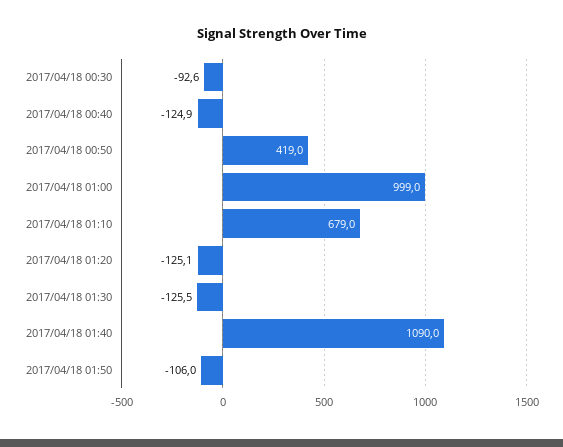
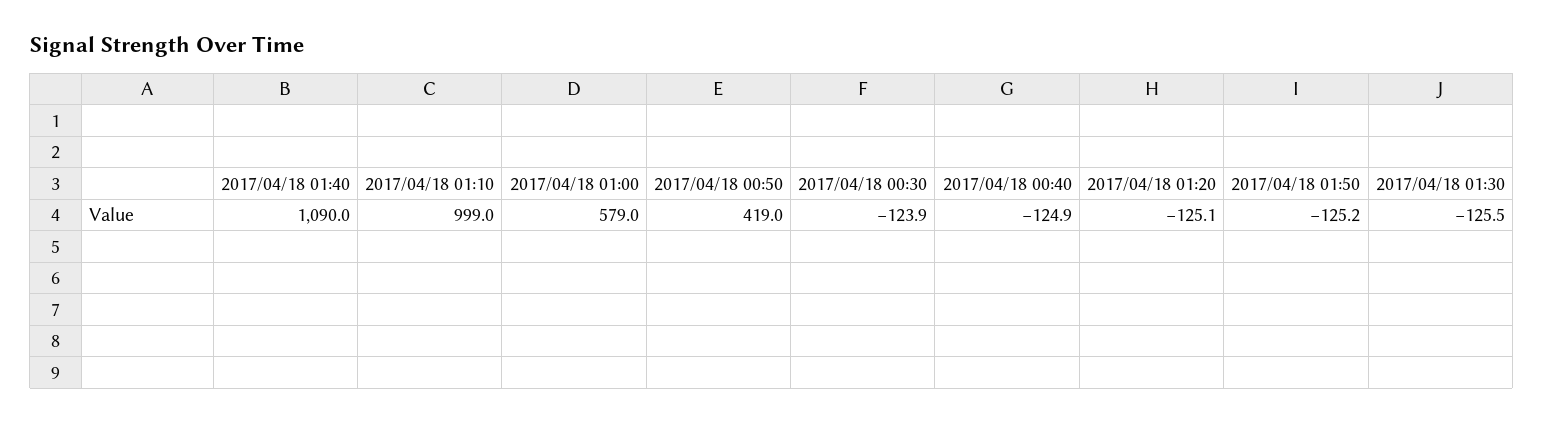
2017/04/18 00:30: -92.6 -> -123.9
2017/04/18 01:00: 999 -> 579
2017/04/18 01:10: 679 -> 999
2017/04/18 01:50: -106 -> -125.2

